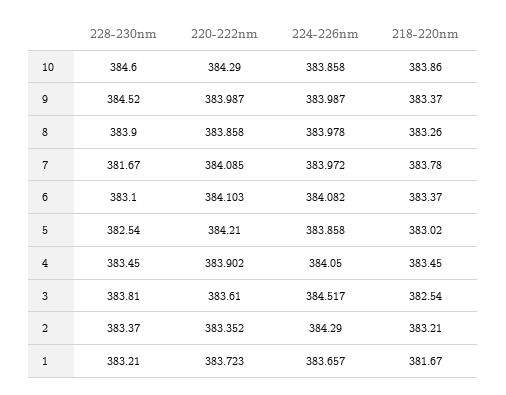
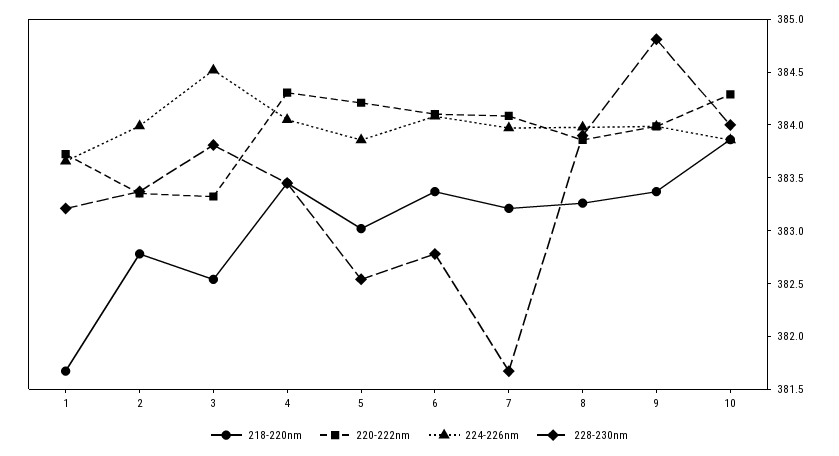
228-230nm, 10: 384.6 -> 384
228-230nm, 9: 384.52 -> 384.8
218-220nm, 7: 383.78 -> 383.2
228-230nm, 6: 383.1 -> 382.8
220-222nm, 4: 383.902 -> 384.3
220-222nm, 3: 383.61 -> 383.3
224-226nm, 2: 384.29 -> 384
218-220nm, 2: 383.21 -> 382.8

